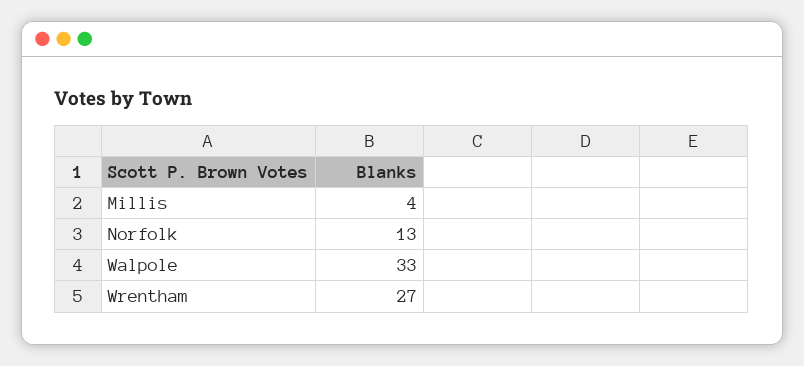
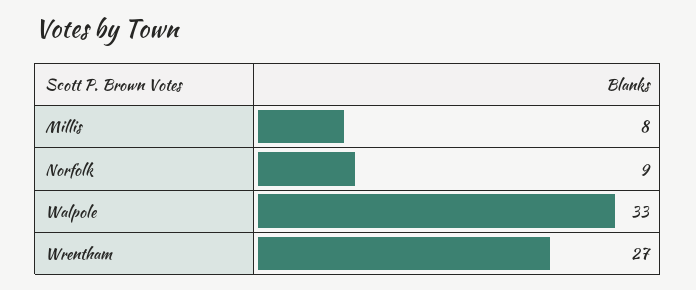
Millis: 4 -> 8
Norfolk: 13 -> 9

